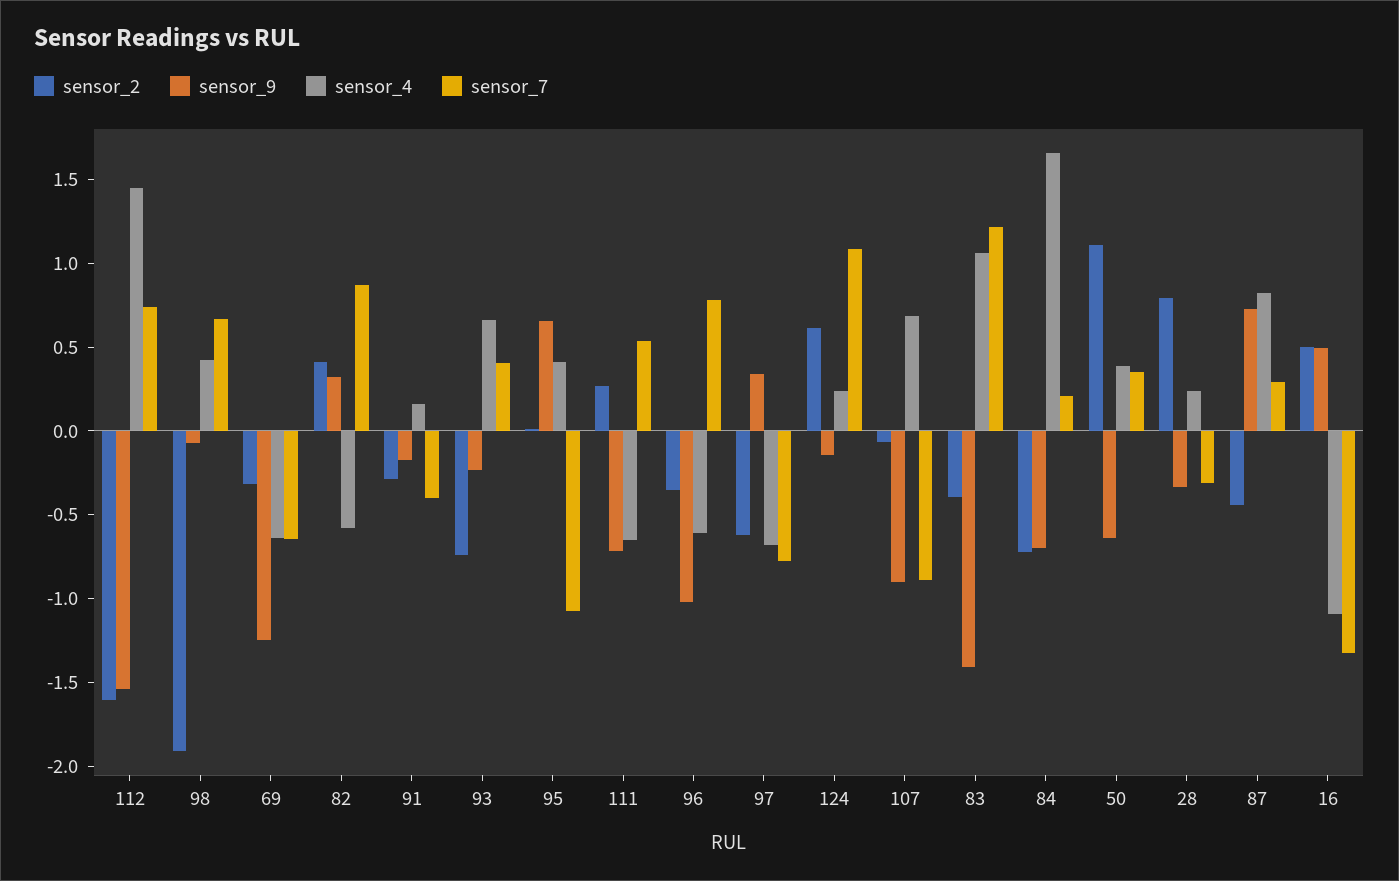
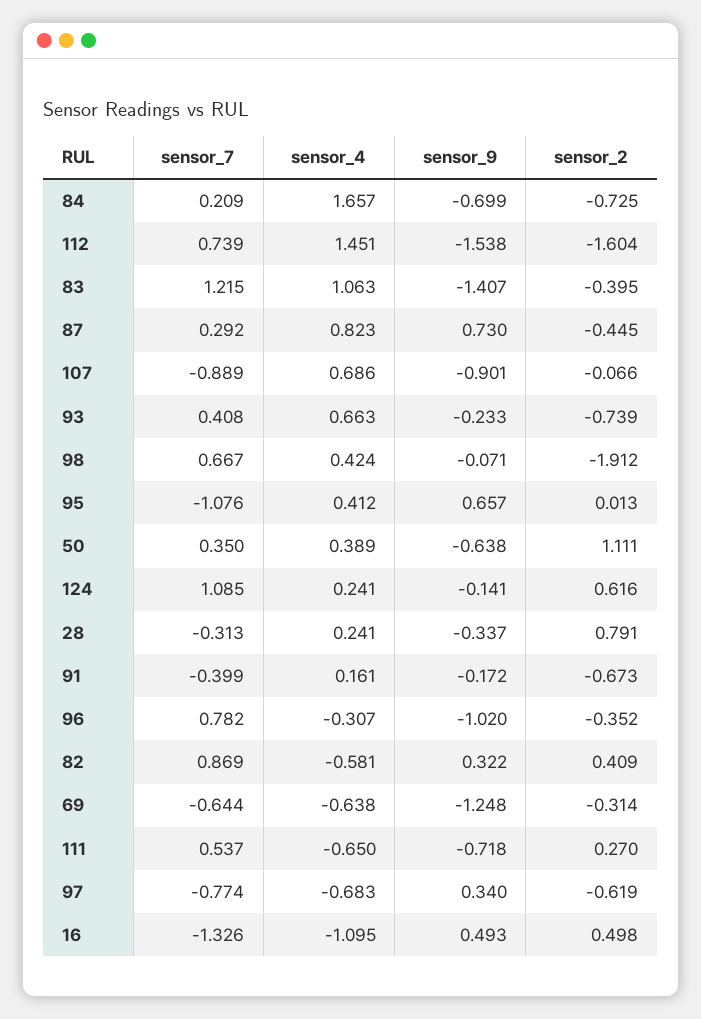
sensor_2, 91: -0.3 -> -0.673
sensor_4, 96: -0.6 -> -0.307

